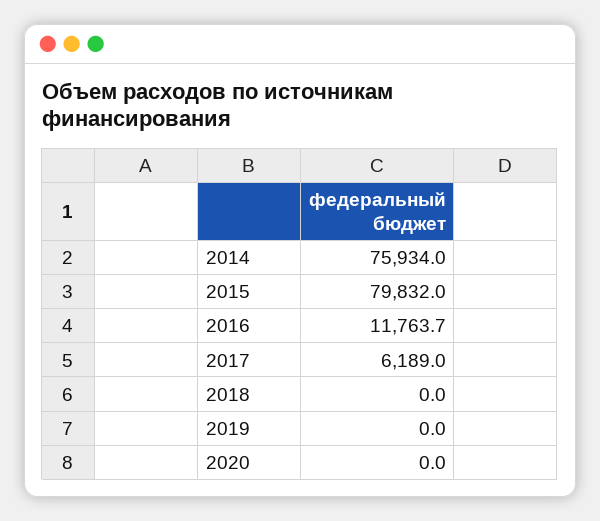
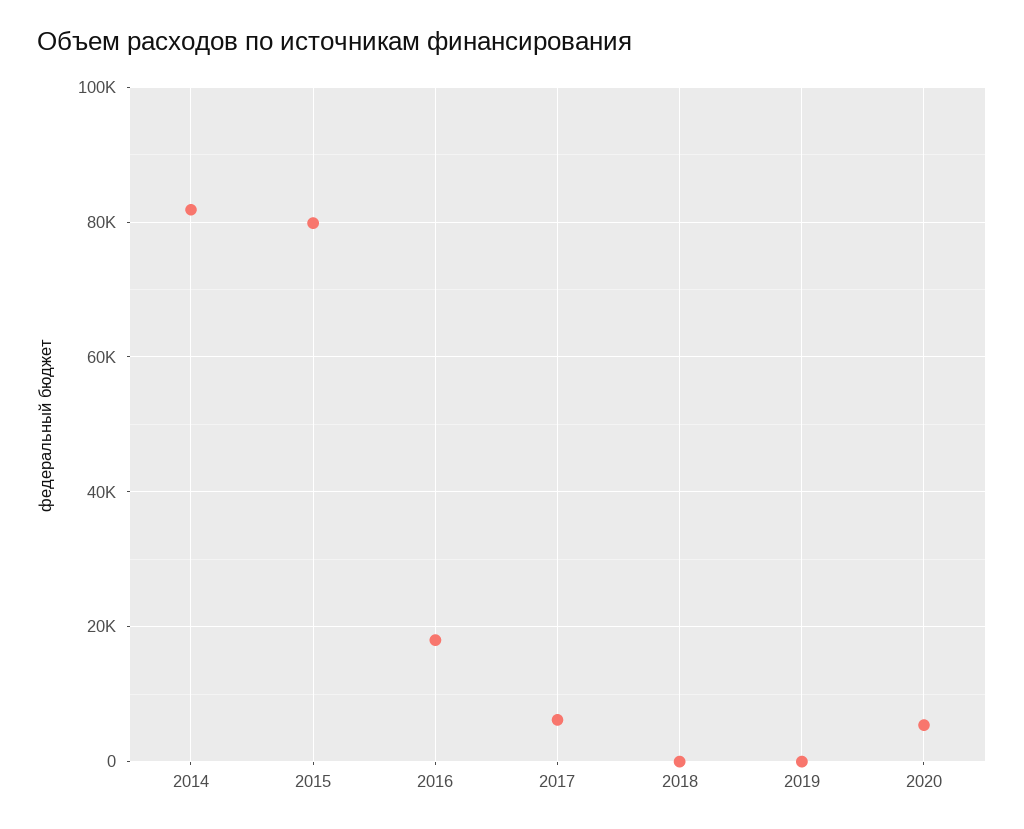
2014: 75934 -> 82000
2016: 11763.7 -> 18000
2020: 0 -> 6000

